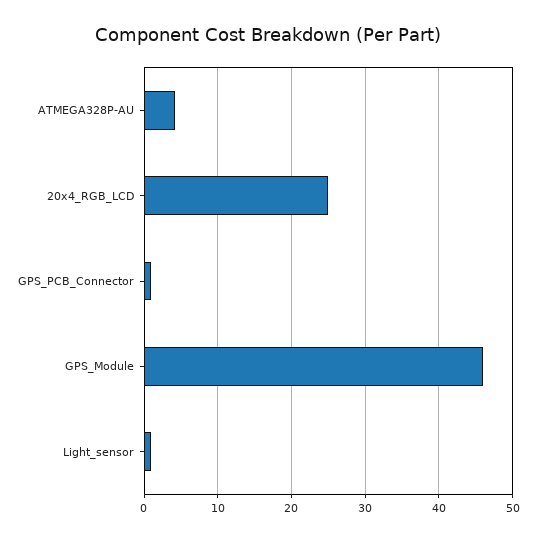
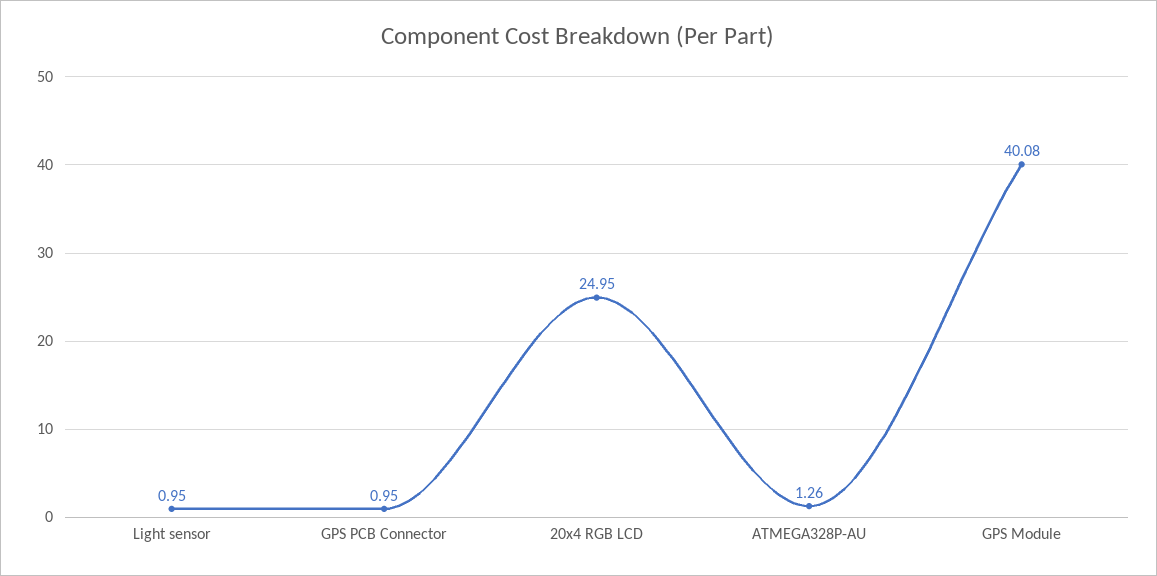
ATMEGA328P-AU: 4 -> 1.26
GPS_Module: 46 -> 40.08

